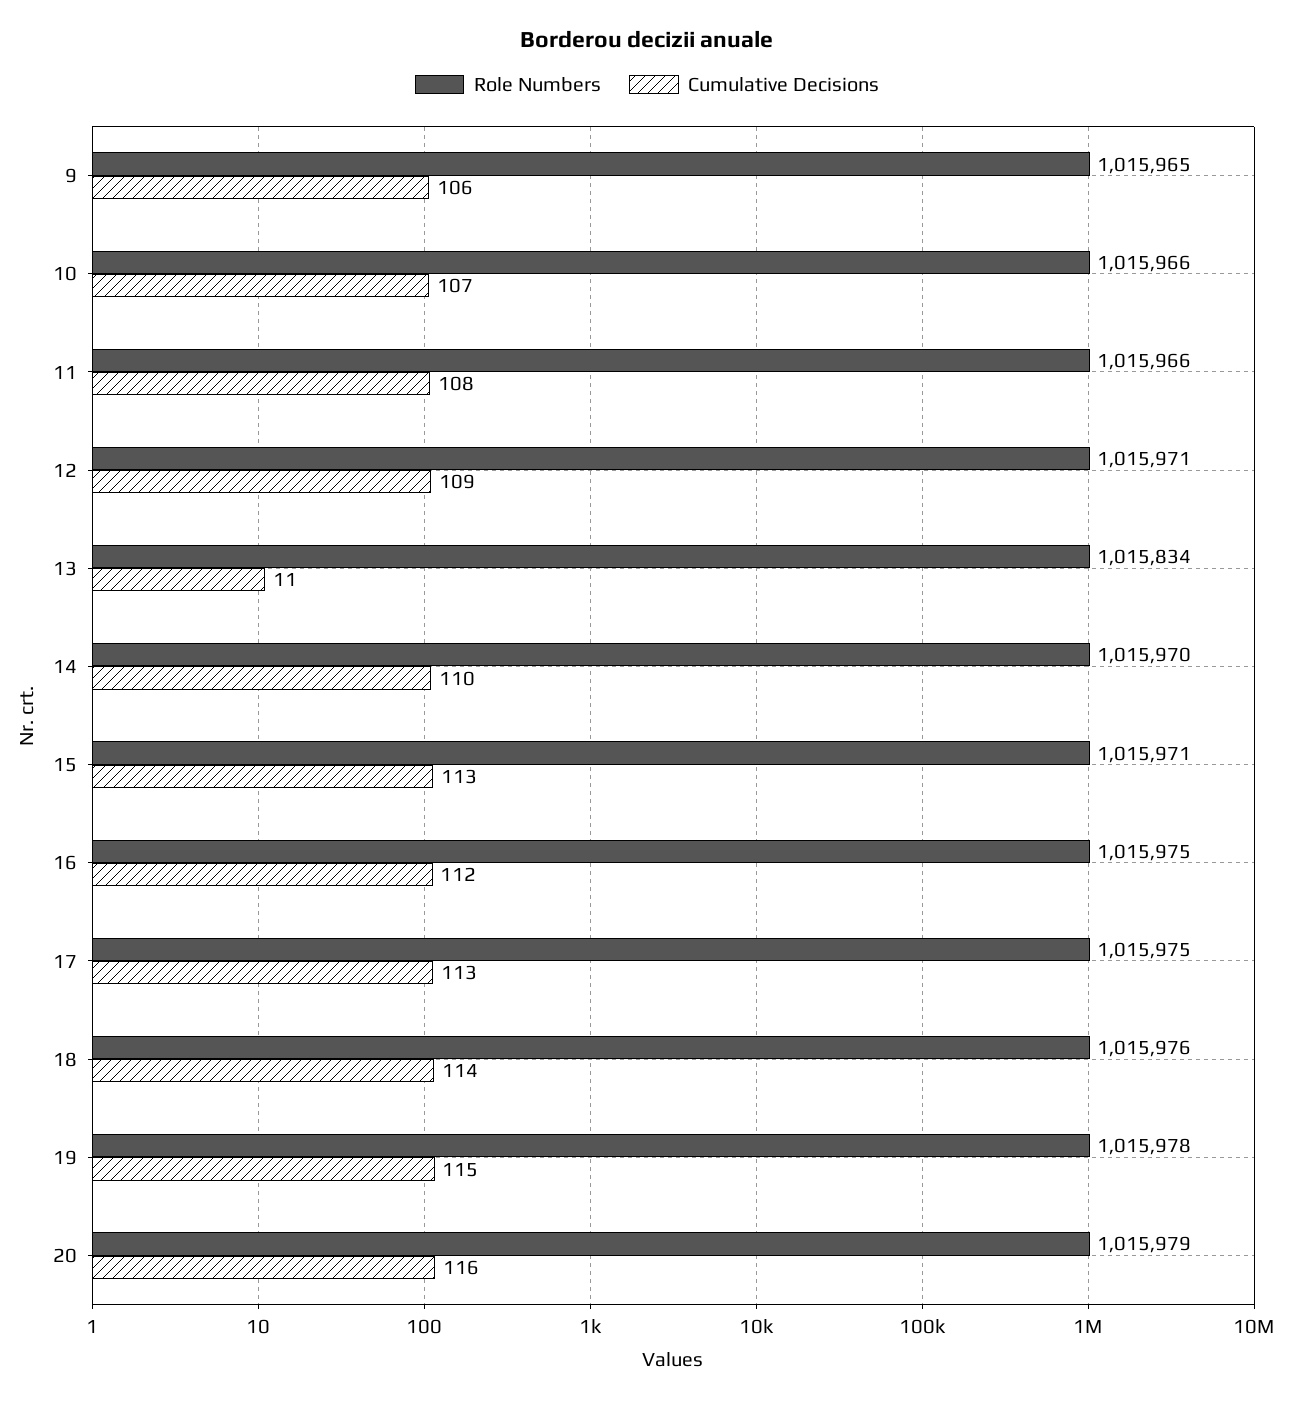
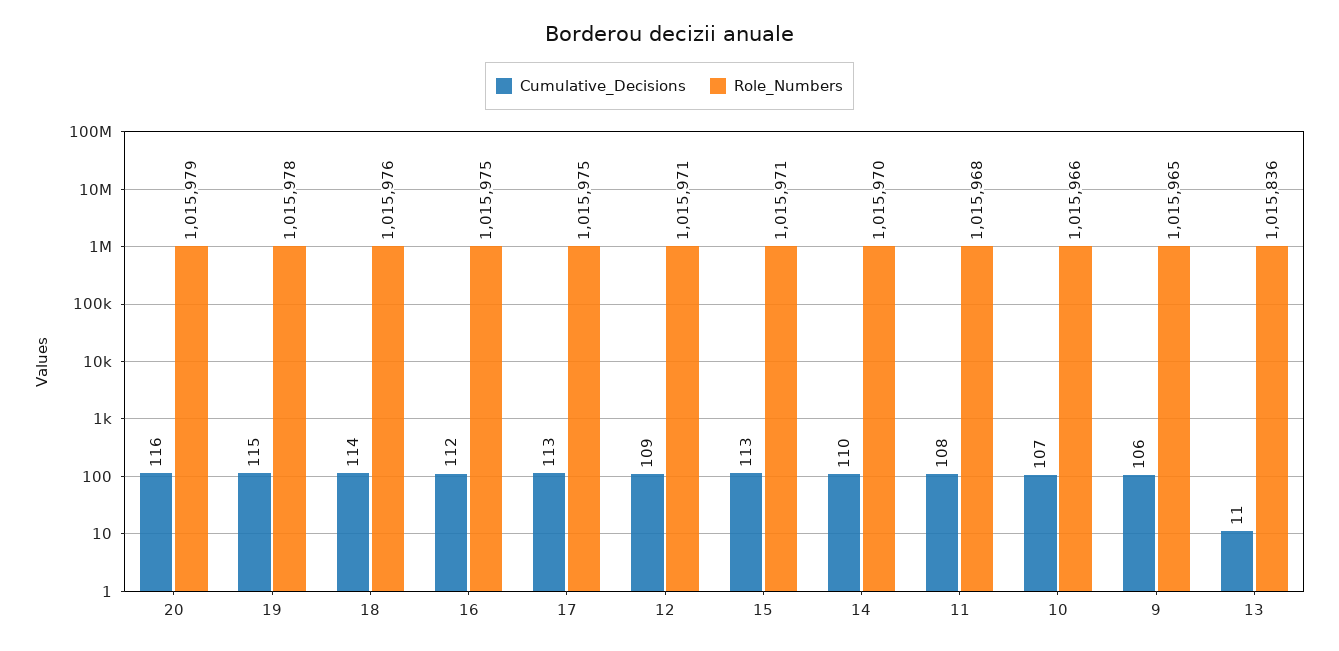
Role Numbers, 11: 1015966 -> 1015968
Role Numbers, 13: 1015834 -> 1015836

